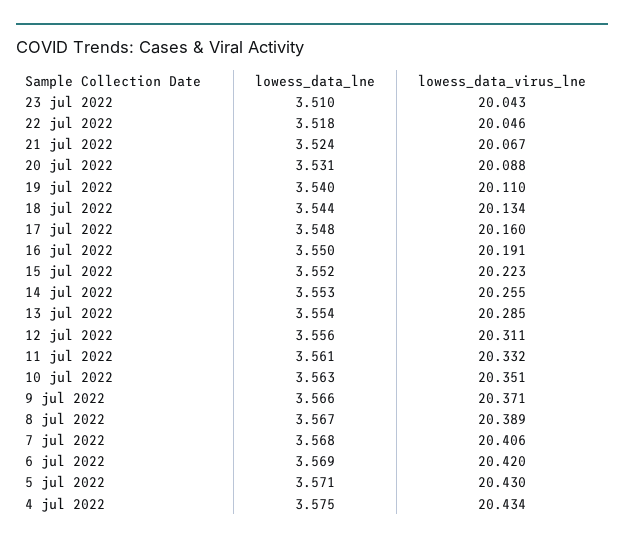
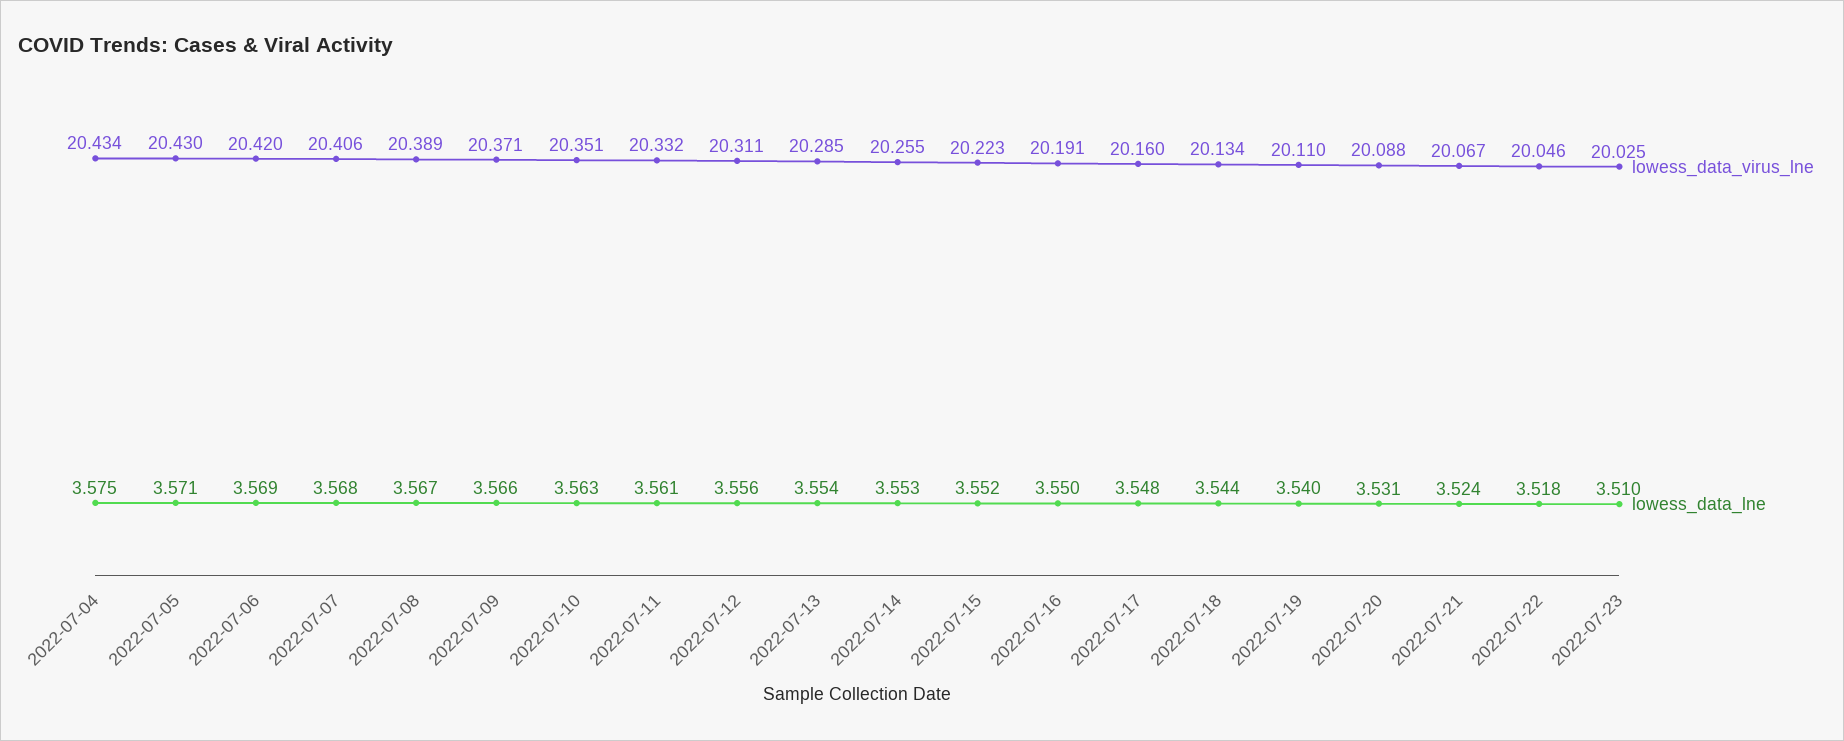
lowess_data_virus_lne, 23 jul 2022: 20.043 -> 20.025

